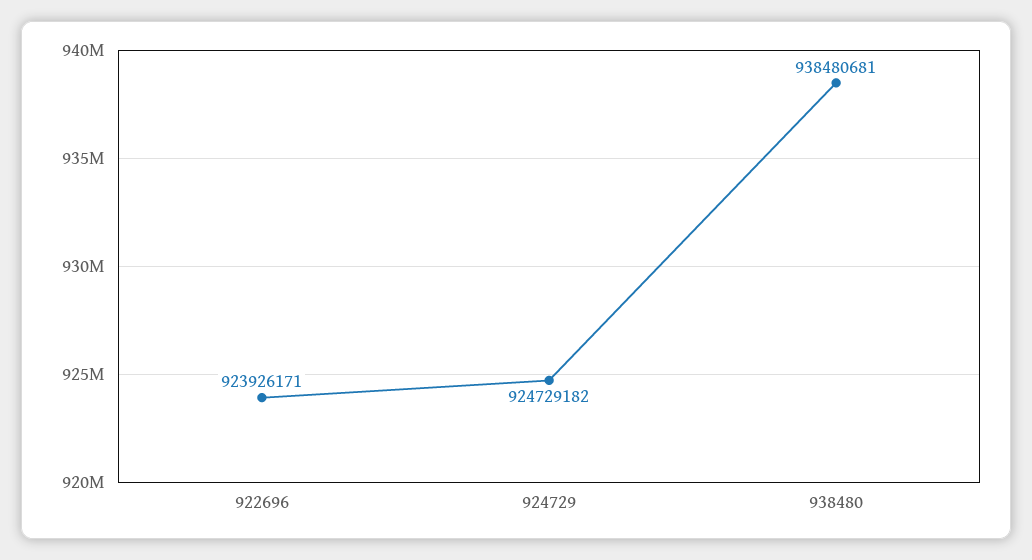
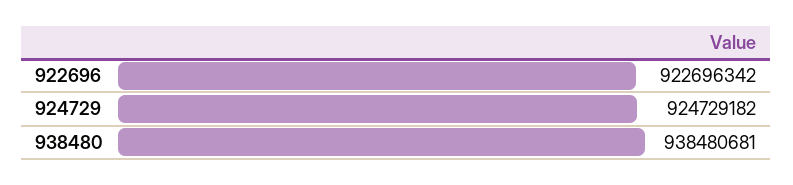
922696: 923926171 -> 922696342

